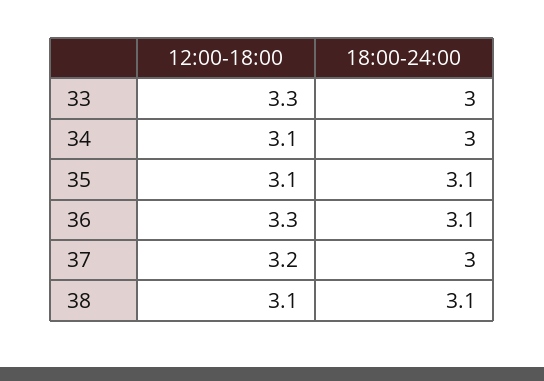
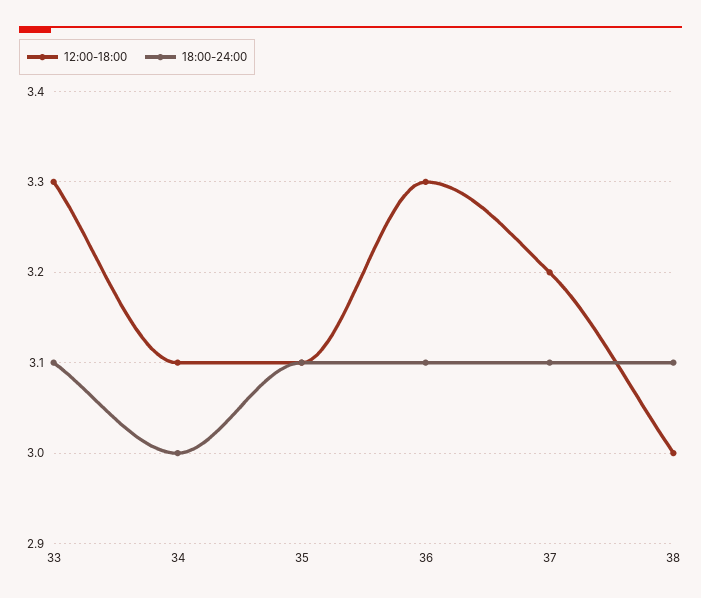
18:00-24:00, 33: 3 -> 3.1
18:00-24:00, 37: 3 -> 3.1
12:00-18:00, 38: 3.1 -> 3

